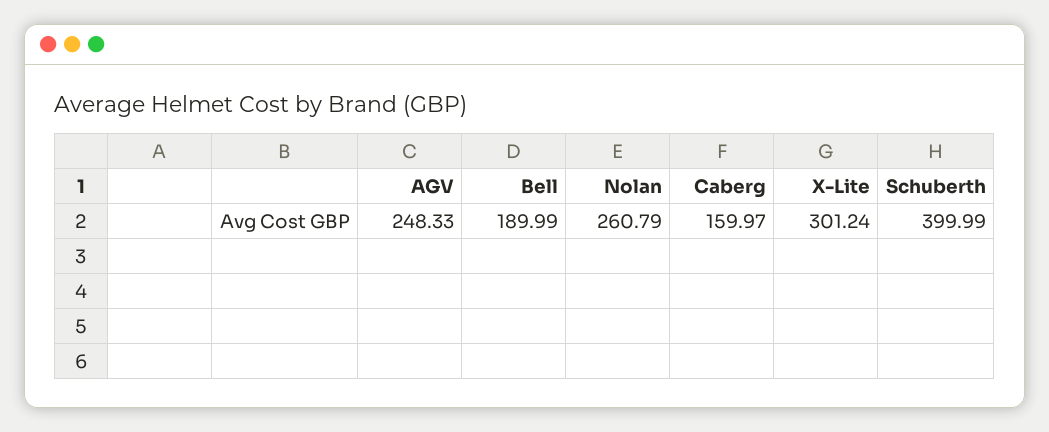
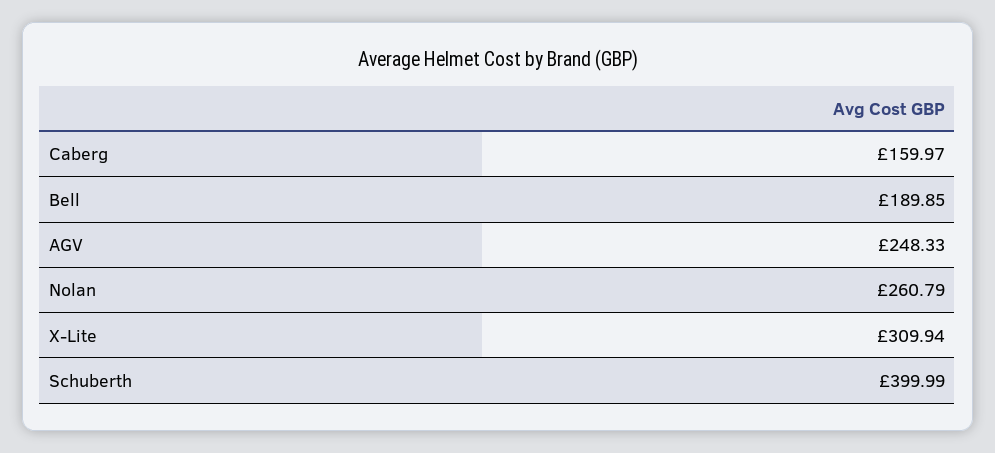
Bell: 189.99 -> 189.85
X-Lite: 301.24 -> 309.94

